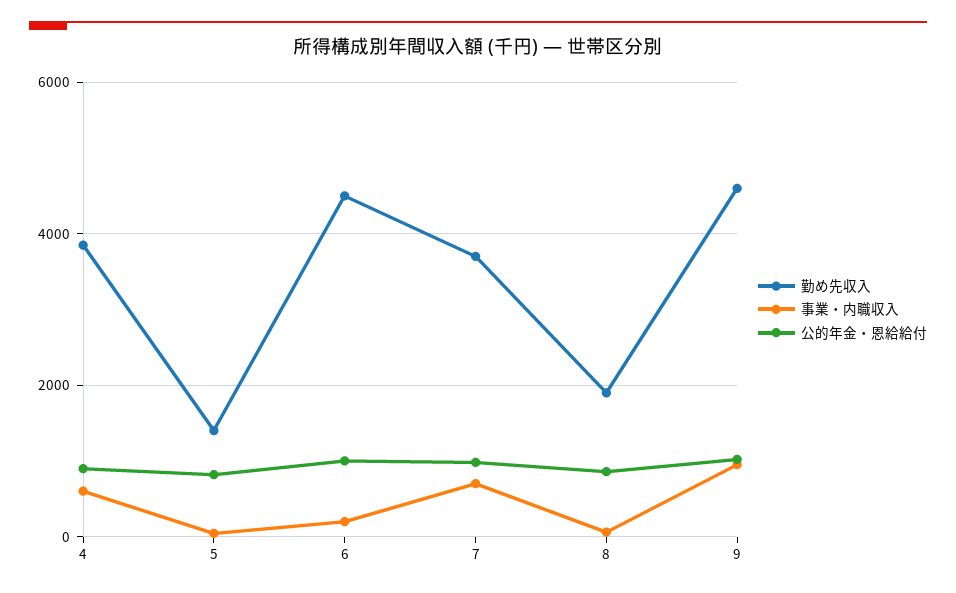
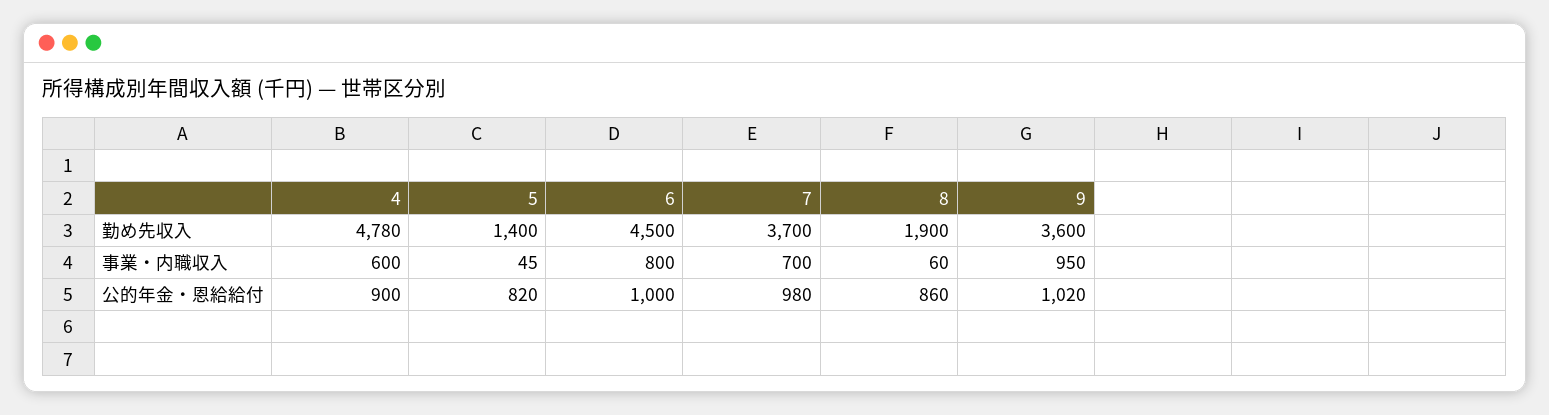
勤め先収入, 4: 3800 -> 4780
事業・内職収入, 6: 200 -> 800
勤め先収入, 9: 4600 -> 3600

